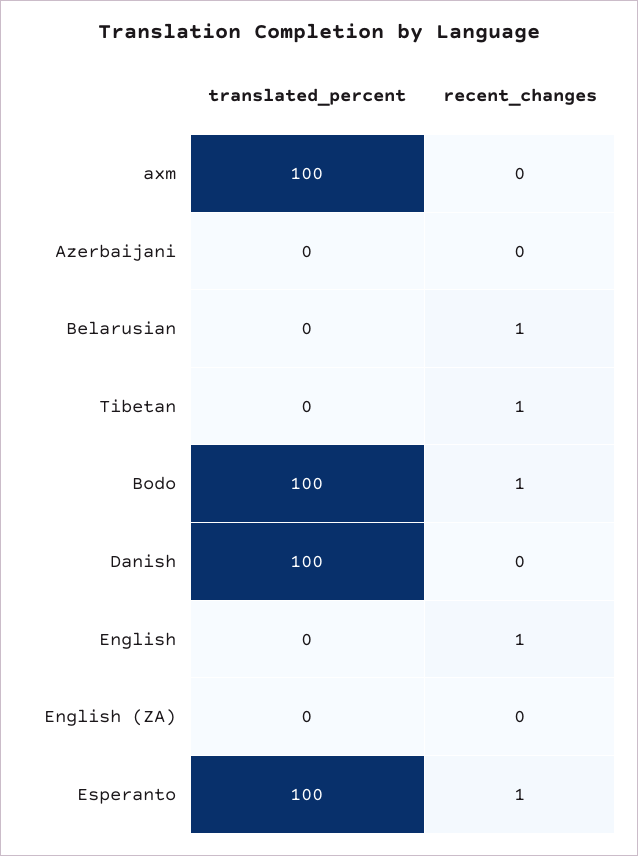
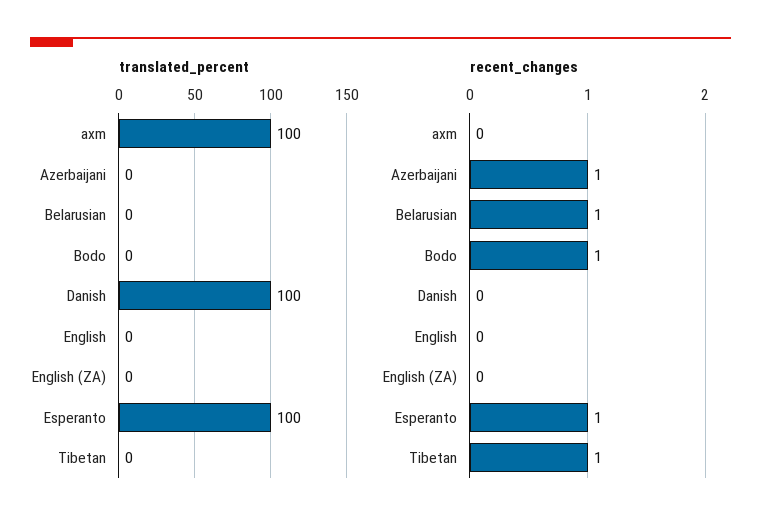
recent_changes, Azerbaijani: 0 -> 1
translated_percent, Bodo: 100 -> 0
recent_changes, English: 1 -> 0

